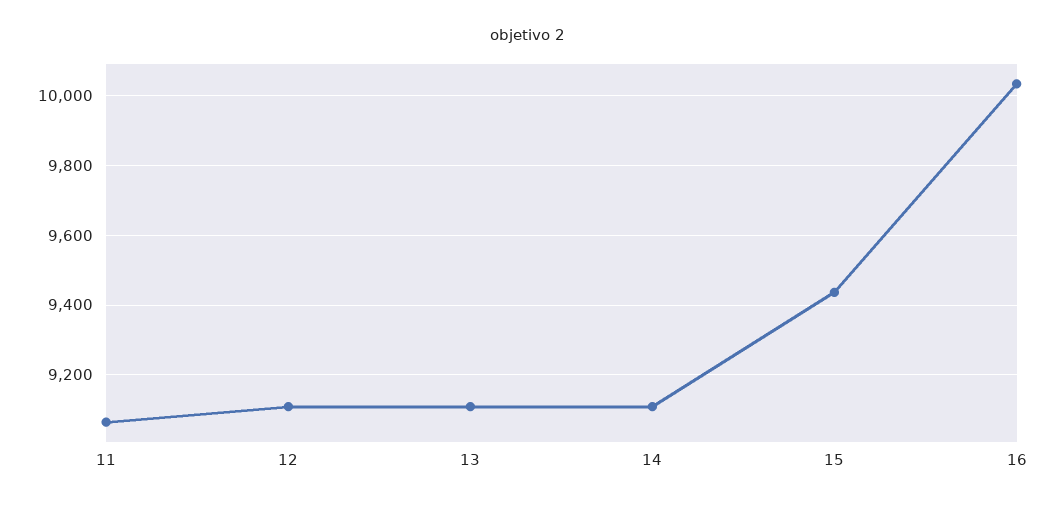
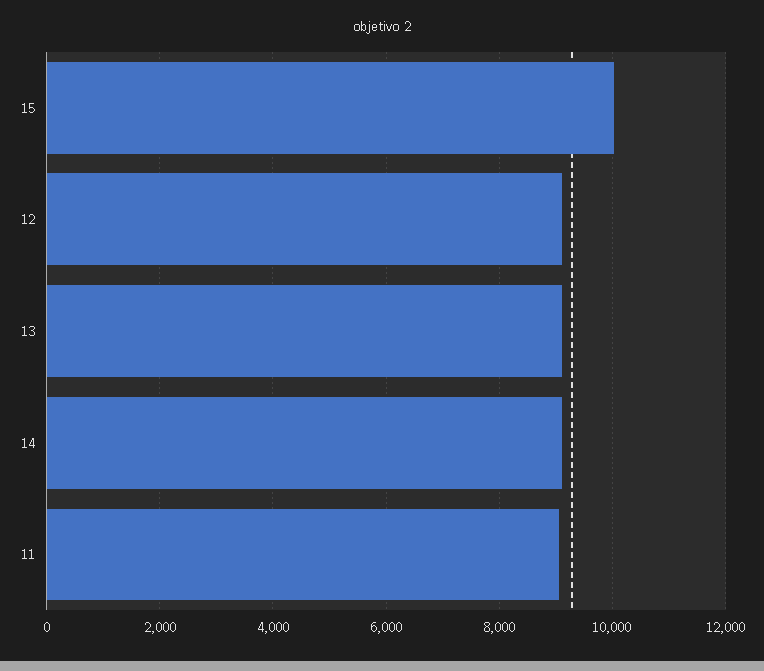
15: 9440 -> 10000
16: 10040 -> none

